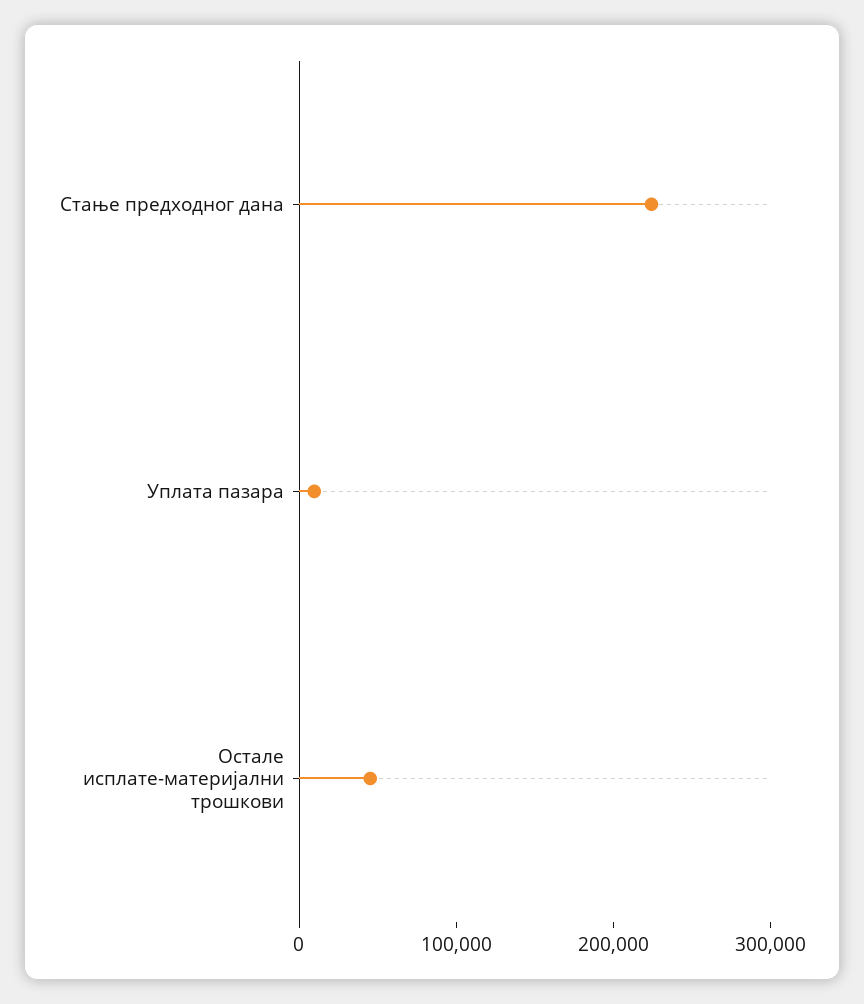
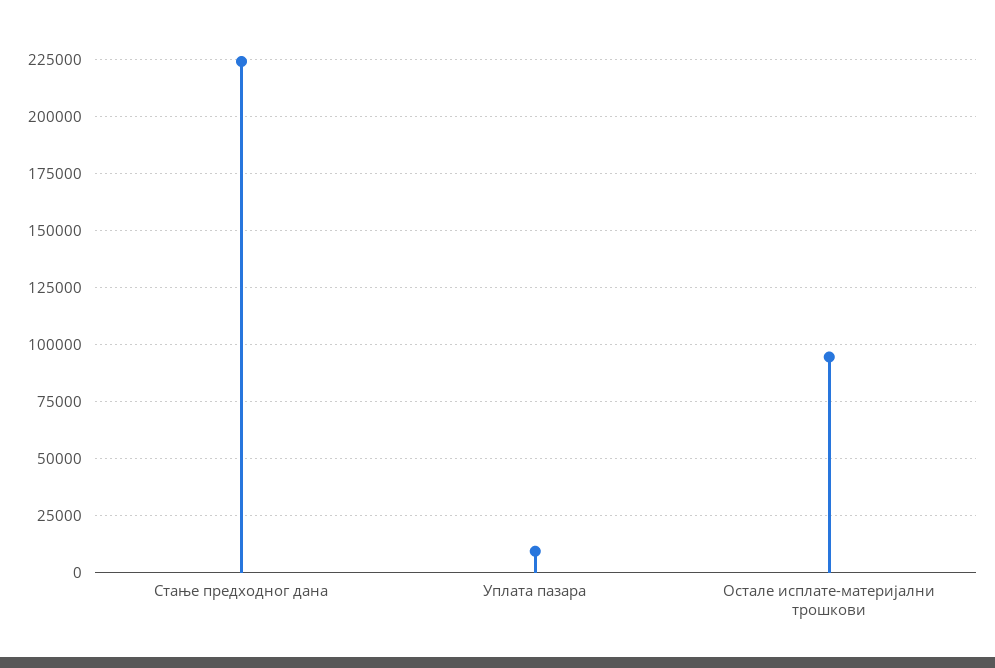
Остале исплате-материјални трошкови: 40000 -> 95000

